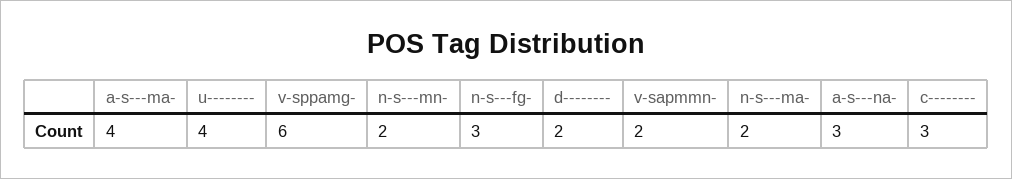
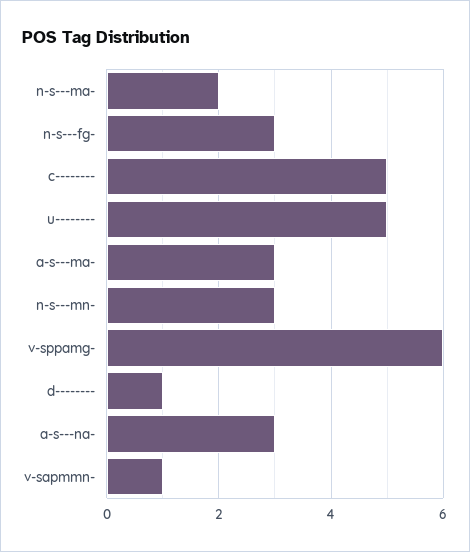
a-s---ma-: 4 -> 3
u--------: 4 -> 5
n-s---mn-: 2 -> 3
d--------: 2 -> 1
v-sapmmn-: 2 -> 1
c--------: 3 -> 5

